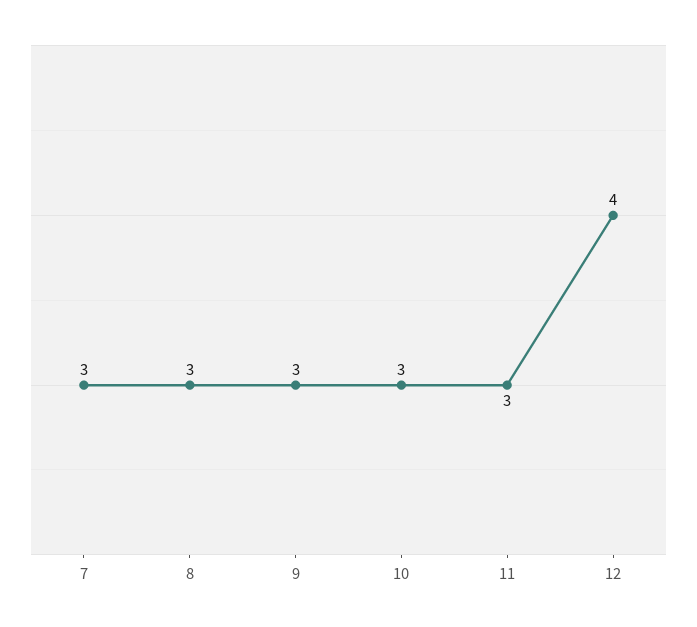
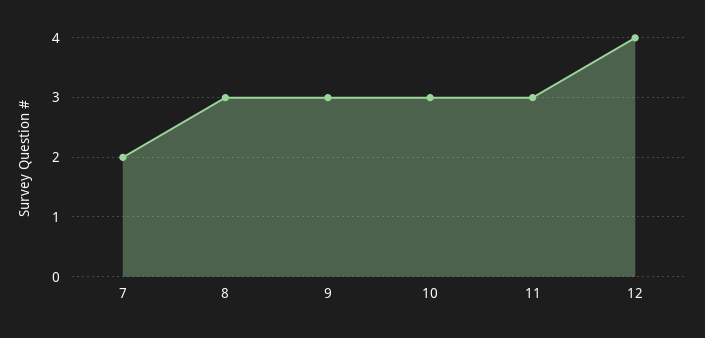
7: 3 -> 2

